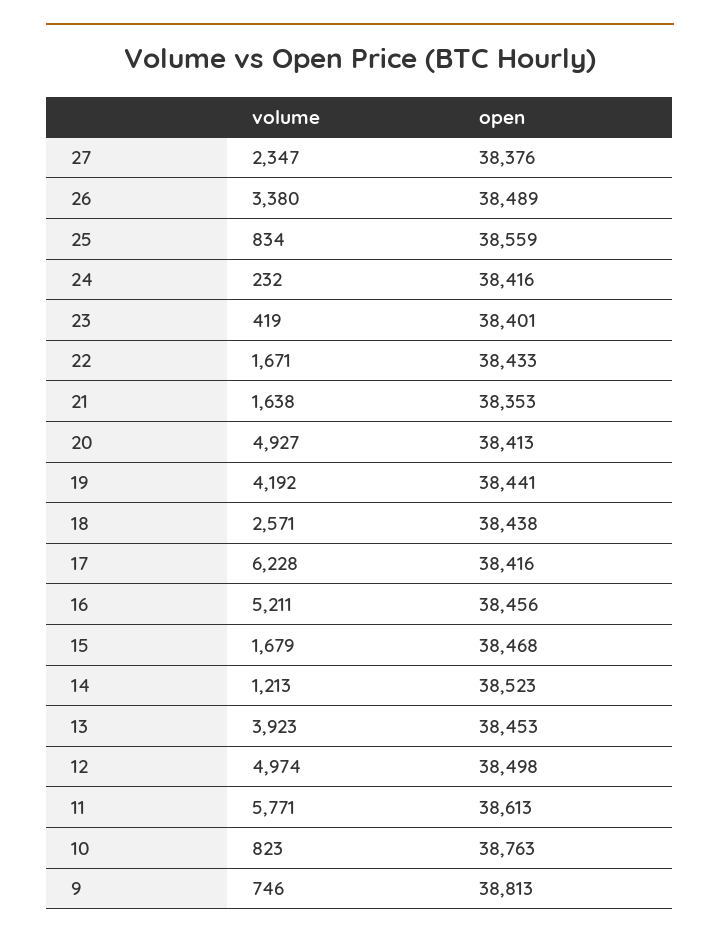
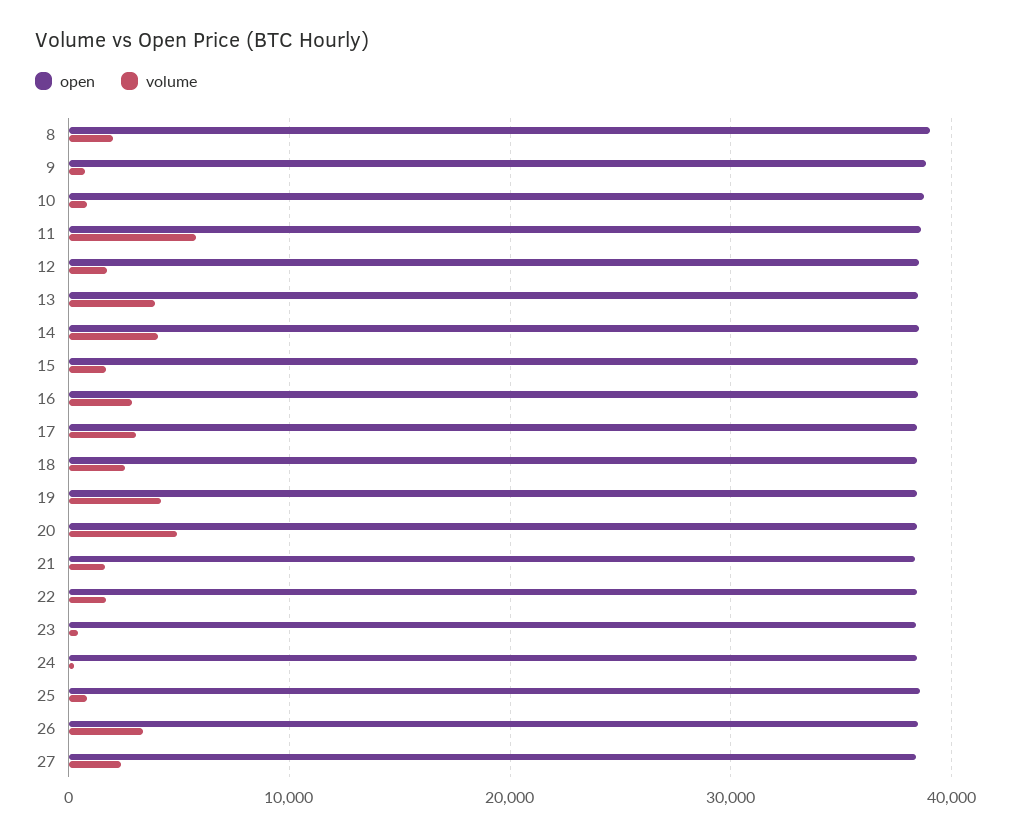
volume, 17: 6228 -> 3000
volume, 16: 5211 -> 3000
volume, 14: 1213 -> 4000
volume, 12: 4974 -> 2000
open, 8: none -> 39000
volume, 8: none -> 2000

